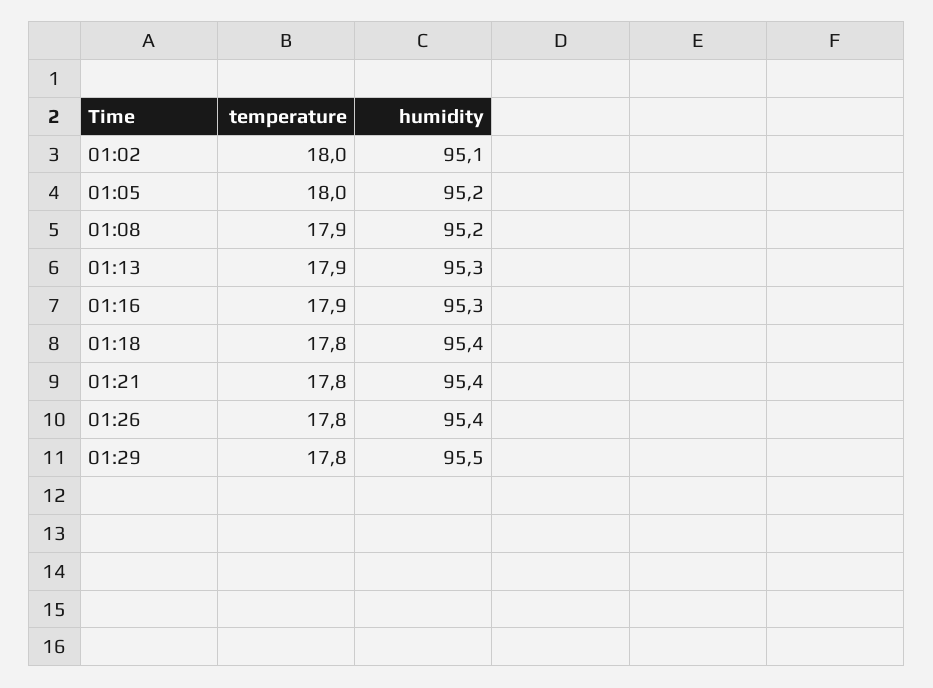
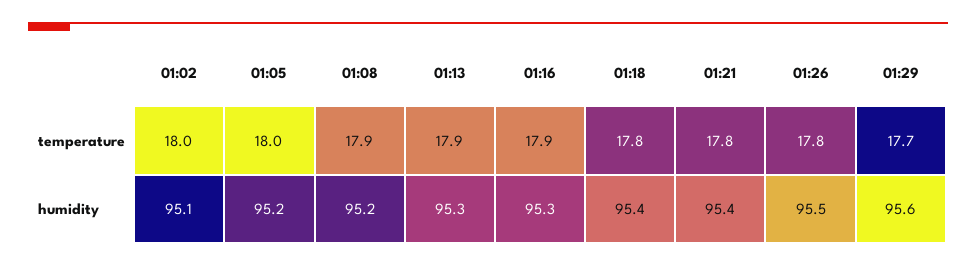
humidity, 01:26: 95.4 -> 95.5
temperature, 01:29: 17.8 -> 17.7
humidity, 01:29: 95.5 -> 95.6

